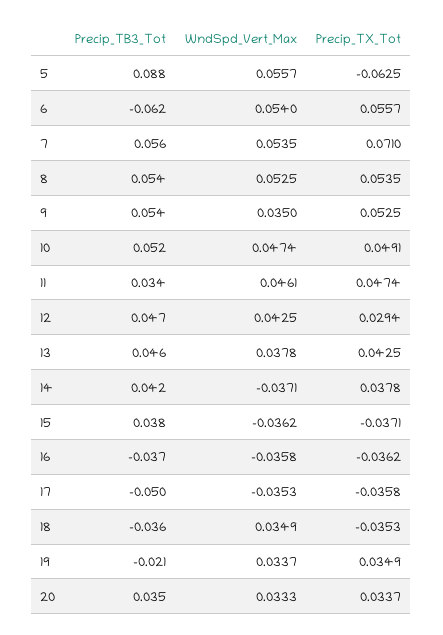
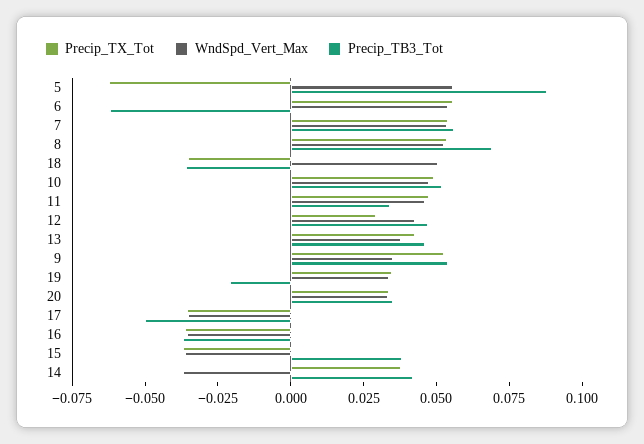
Precip_TX_Tot, 7: 0.071 -> 0.055
Precip_TB3_Tot, 8: 0.054 -> 0.07
WndSpd_Vert_Max, 18: 0.0349 -> 0.05

